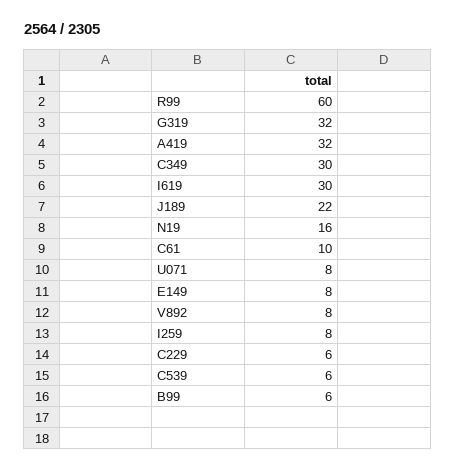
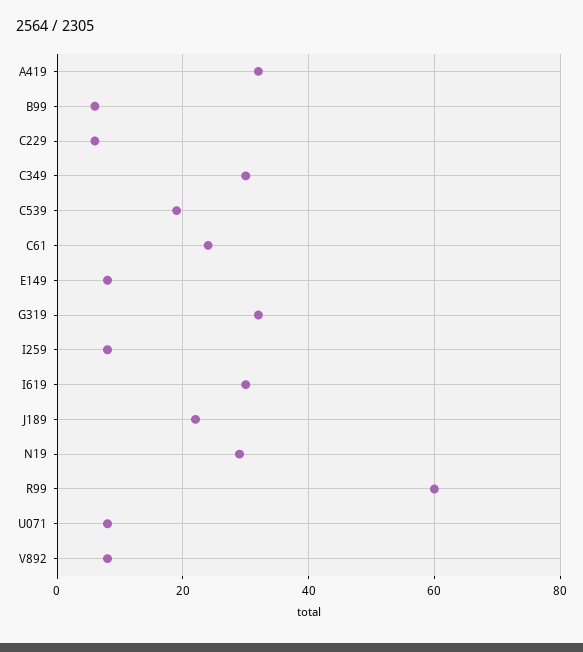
N19: 16 -> 30
C61: 10 -> 25
C539: 6 -> 20

